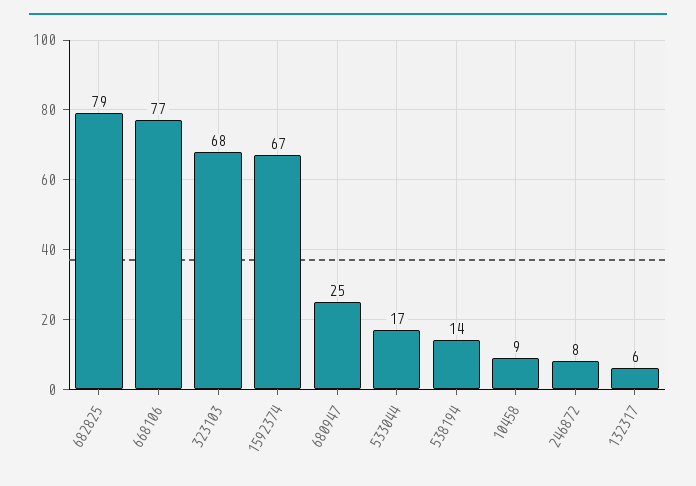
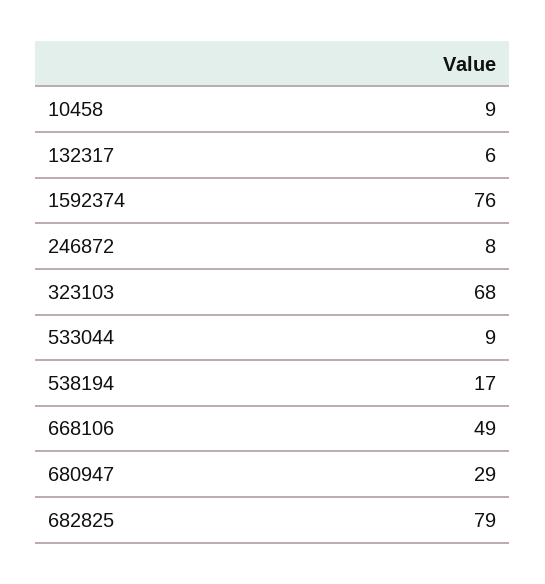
668106: 77 -> 49
1592374: 67 -> 76
680947: 25 -> 29
533044: 17 -> 9
538194: 14 -> 17

